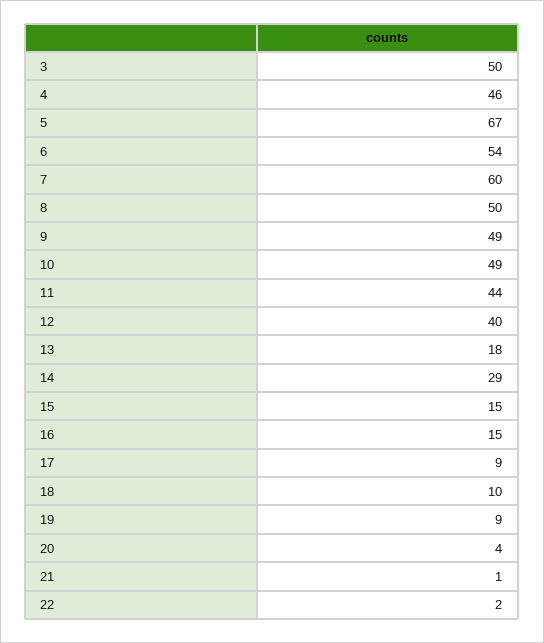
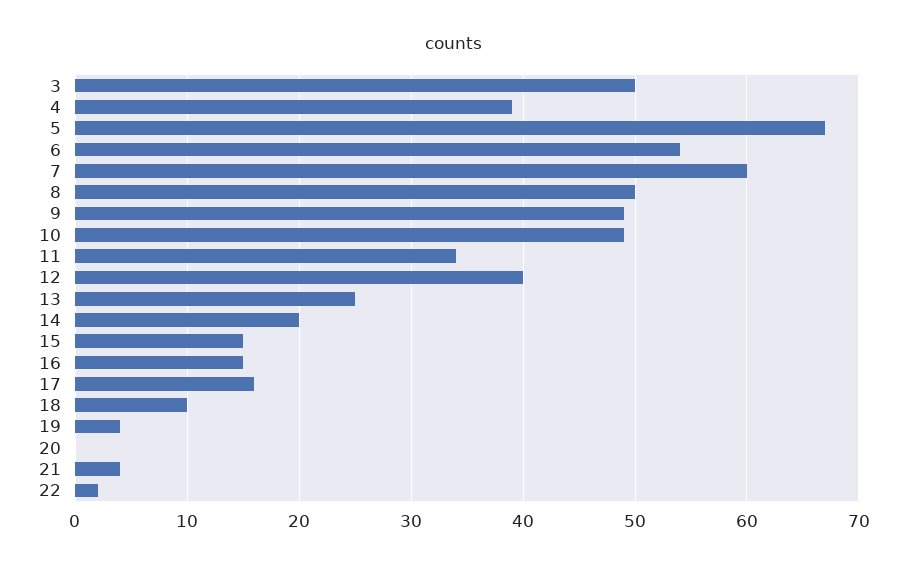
4: 46 -> 39
11: 44 -> 34
13: 18 -> 25
14: 29 -> 20
17: 9 -> 16
19: 9 -> 4
20: 4 -> 0
21: 1 -> 4

